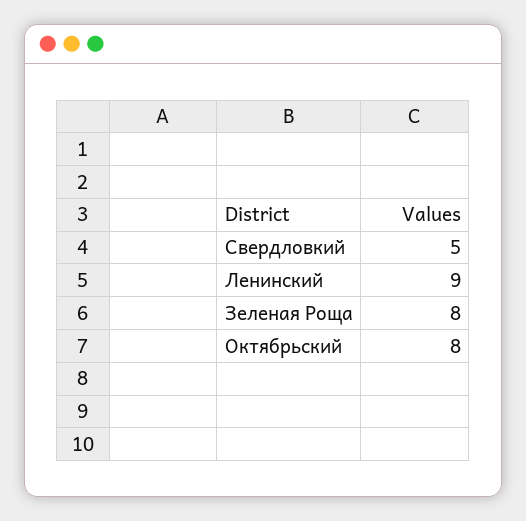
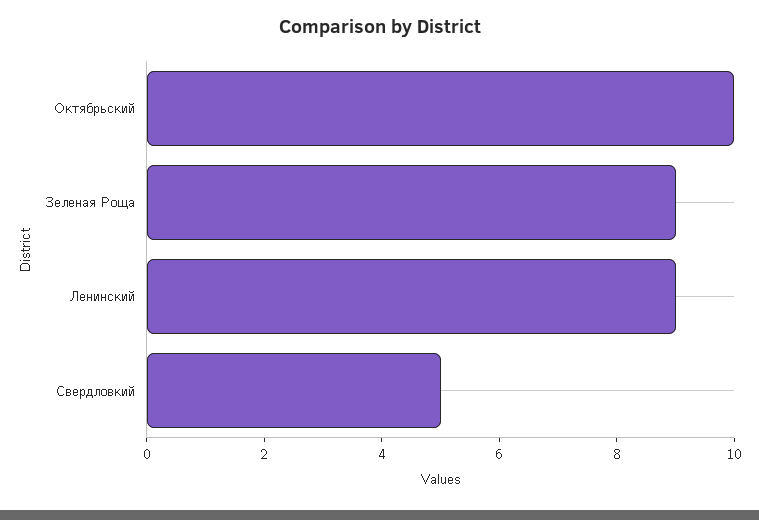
Зеленая Роща: 8 -> 9
Октябрьский: 8 -> 10

